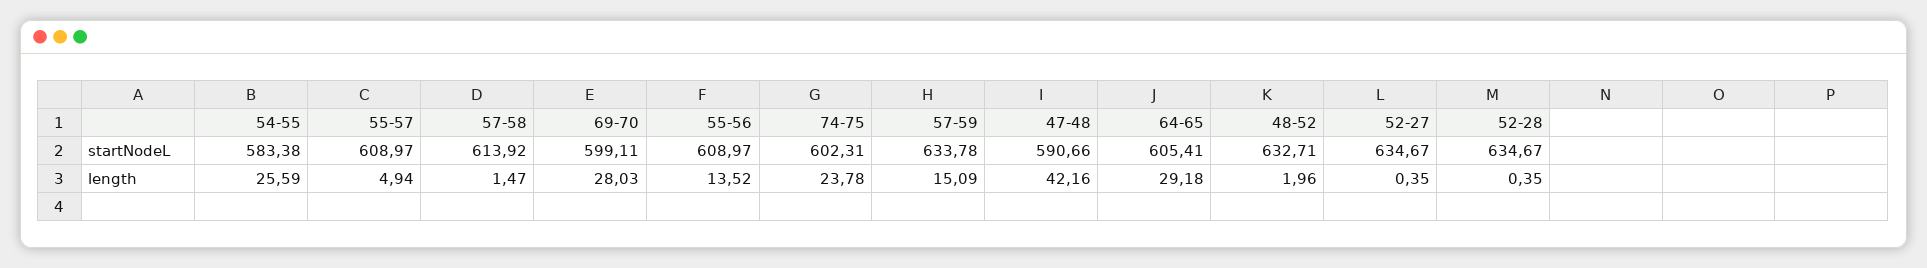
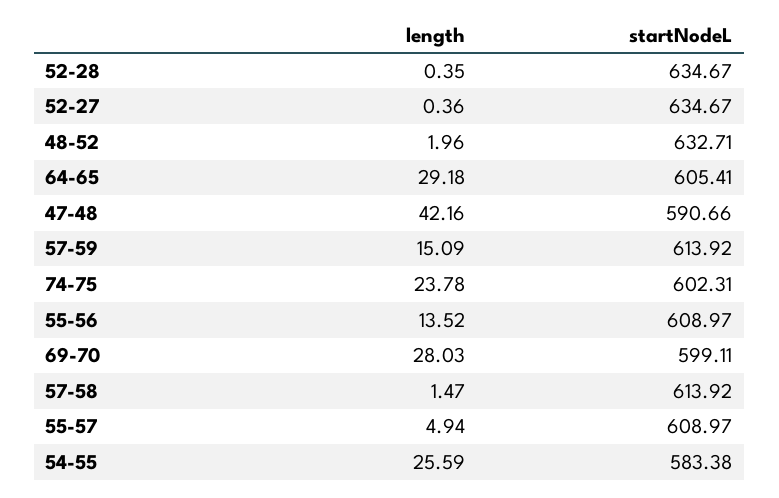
57-59, startNodeL: 633.78 -> 613.92
52-27, length: 0.35 -> 0.36

